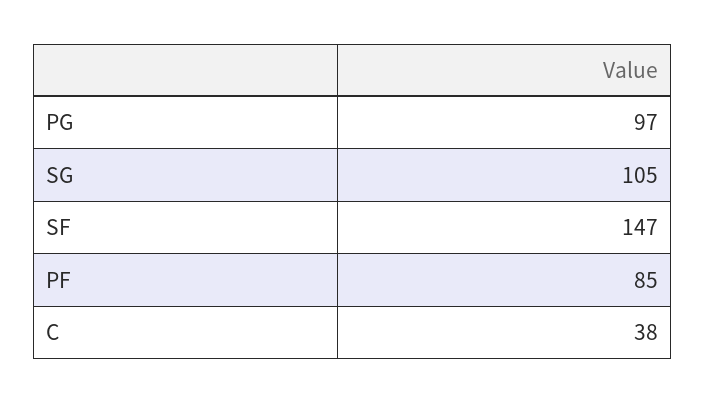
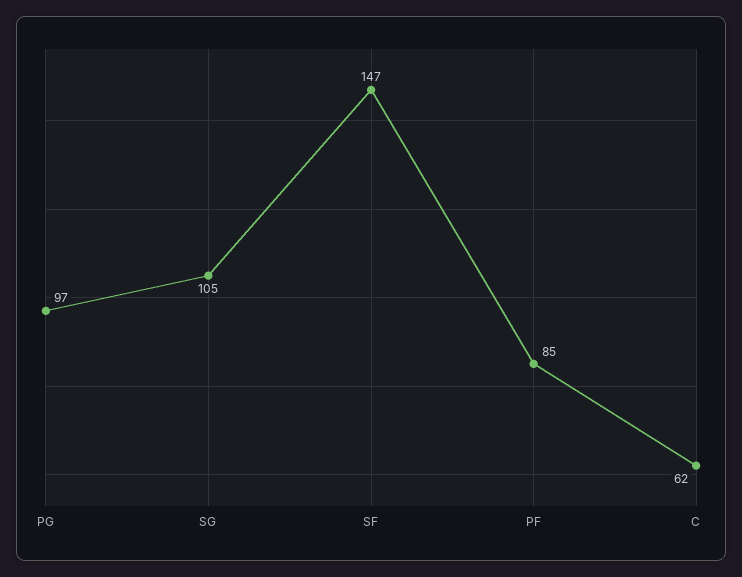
C: 38 -> 62

